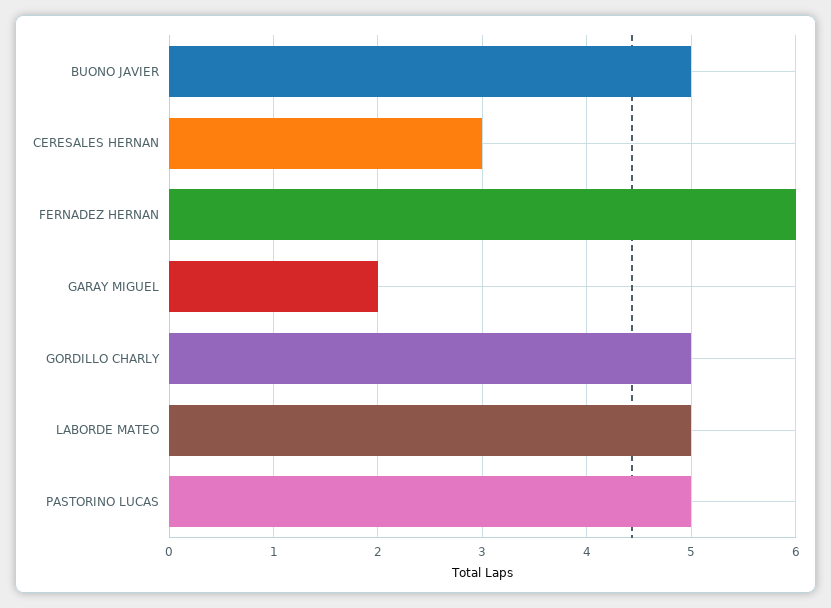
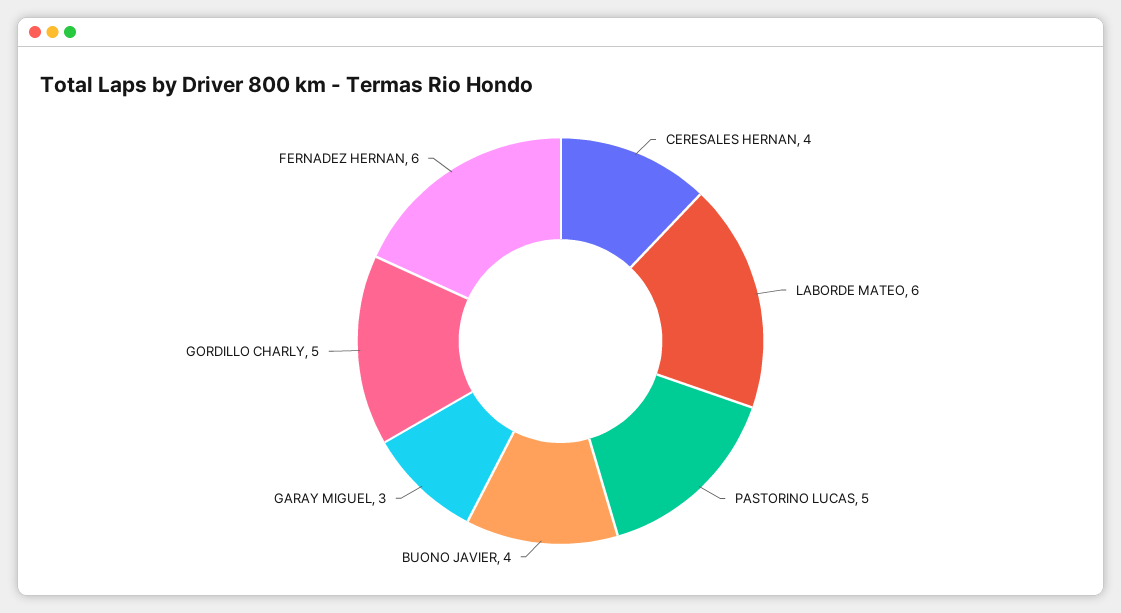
BUONO JAVIER: 5 -> 4
CERESALES HERNAN: 3 -> 4
GARAY MIGUEL: 2 -> 3
LABORDE MATEO: 5 -> 6

